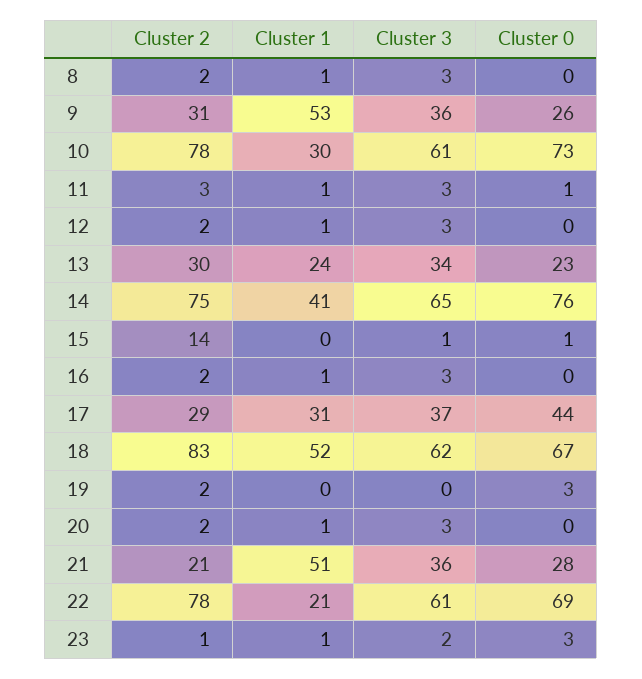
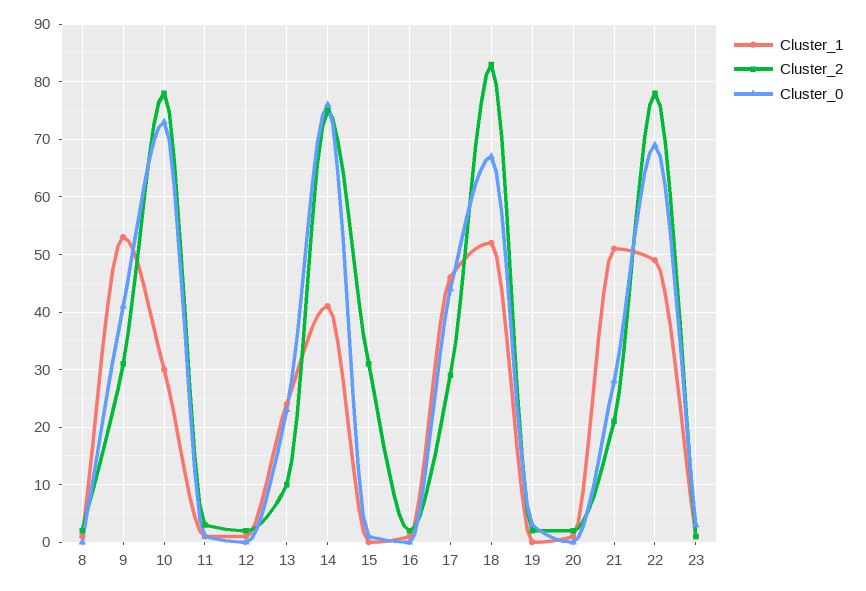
Cluster 3, 8: 3 -> none
Cluster 3, 9: 36 -> none
Cluster 0, 9: 26 -> 40
Cluster 3, 10: 61 -> none
Cluster 3, 11: 3 -> none
Cluster 3, 12: 3 -> none
Cluster 2, 13: 30 -> 10
Cluster 3, 13: 34 -> none
Cluster 3, 14: 65 -> none
Cluster 2, 15: 14 -> 30
Cluster 3, 15: 1 -> none
Cluster 3, 16: 3 -> none
Cluster 1, 17: 31 -> 45
Cluster 3, 17: 37 -> none
Cluster 3, 18: 62 -> none
Cluster 3, 19: 0 -> none
Cluster 3, 20: 3 -> none
Cluster 3, 21: 36 -> none
Cluster 1, 22: 21 -> 50
Cluster 3, 22: 61 -> none
Cluster 3, 23: 2 -> none

